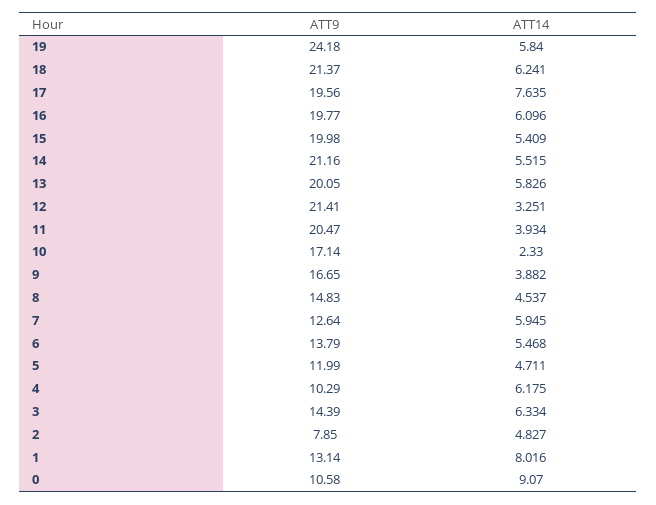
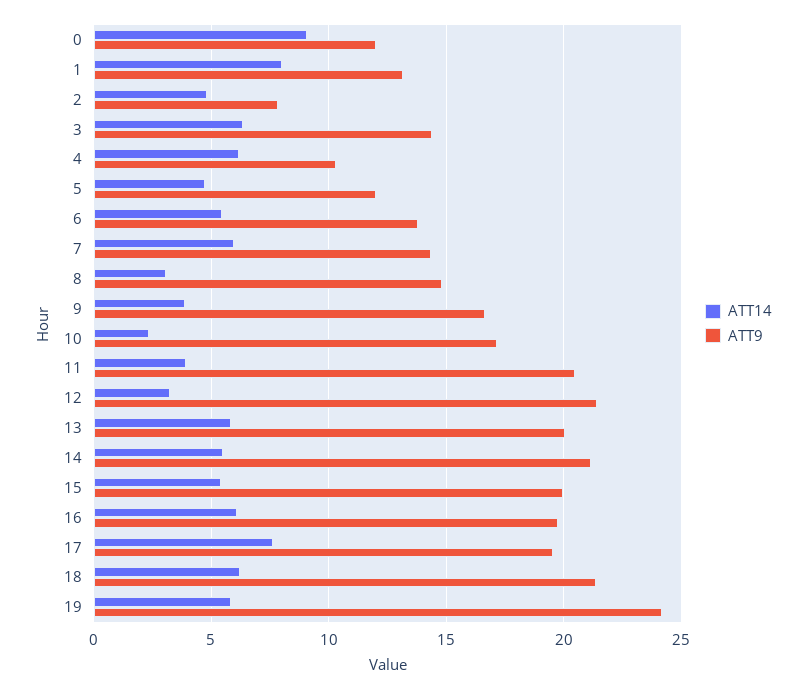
ATT14, 8: 4.537 -> 3
ATT9, 7: 12.64 -> 14.5
ATT9, 0: 10.58 -> 12

